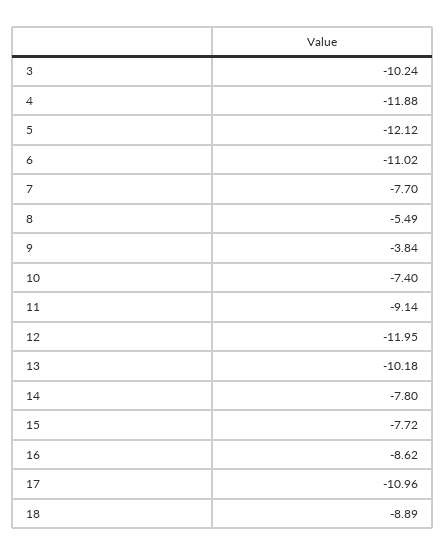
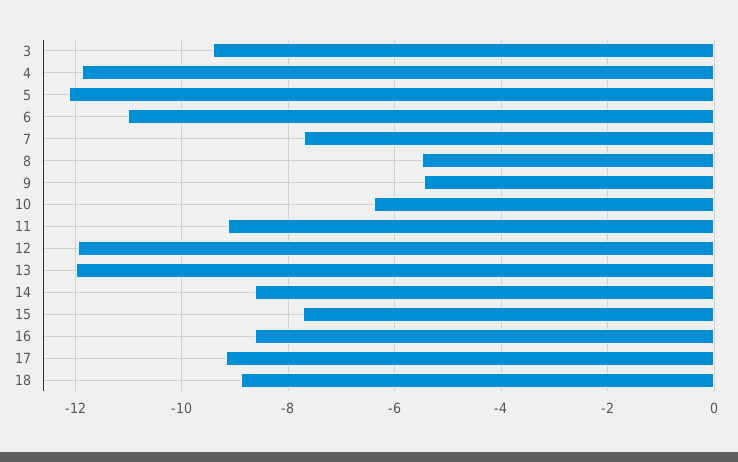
3: -10.24 -> -9.4
9: -3.84 -> -5.4
10: -7.4 -> -6.4
13: -10.18 -> -12
14: -7.8 -> -8.6
17: -10.96 -> -9.2

